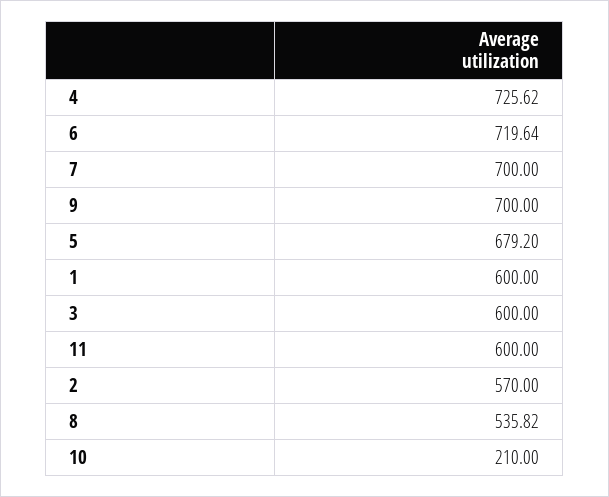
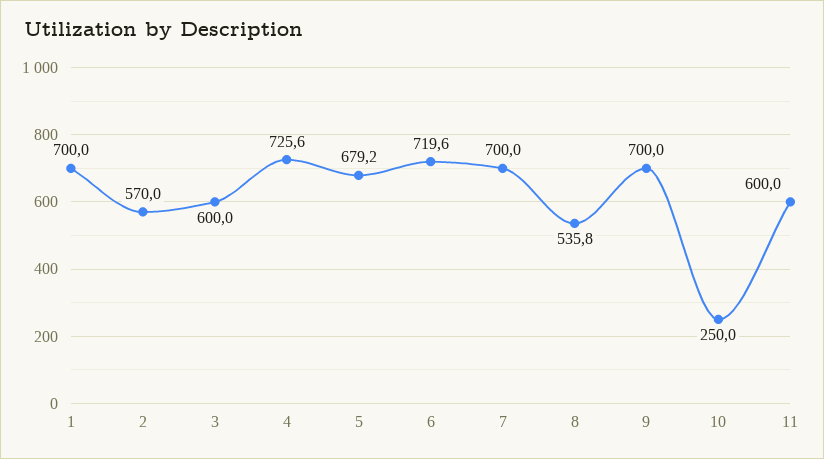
1: 600 -> 700
10: 210 -> 250

